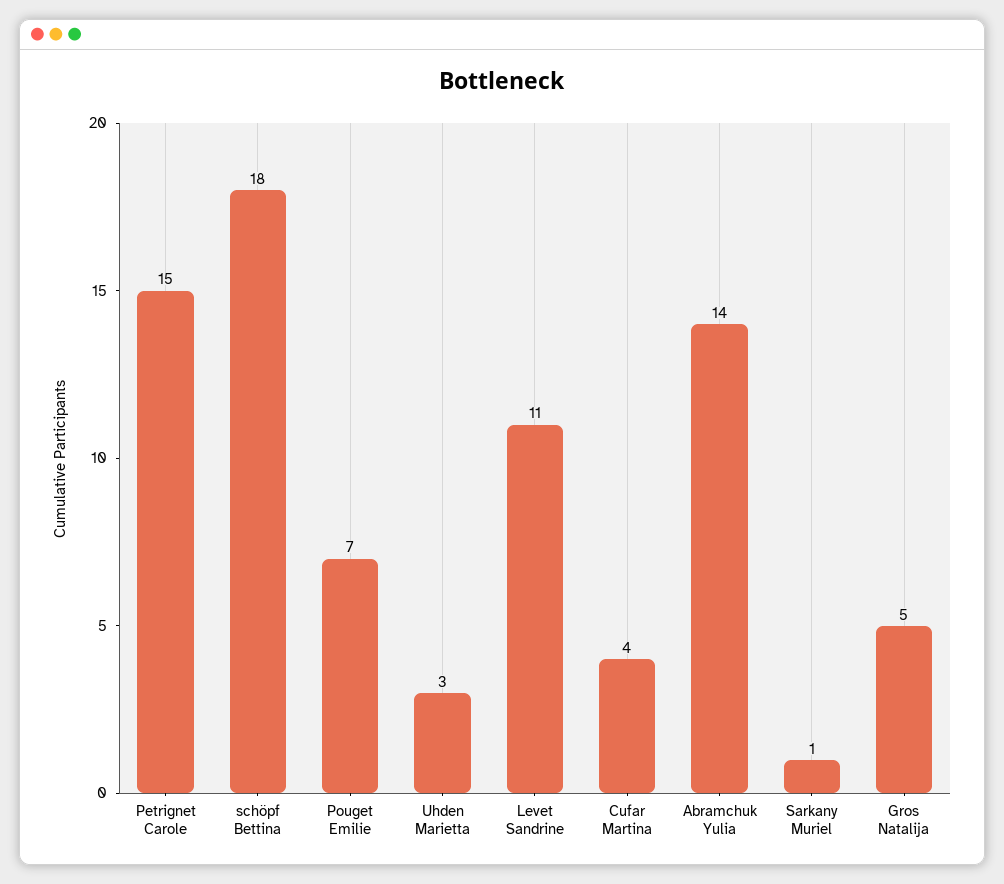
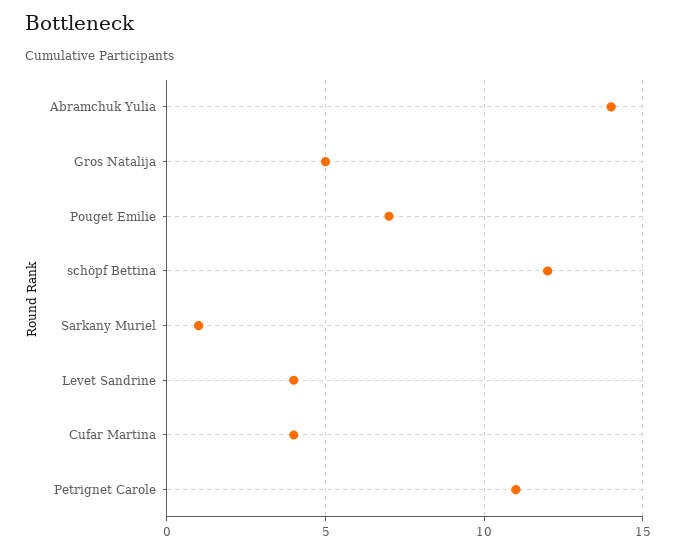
Petrignet Carole: 15 -> 11
schöpf Bettina: 18 -> 12
Uhden Marietta: 3 -> none
Levet Sandrine: 11 -> 4

